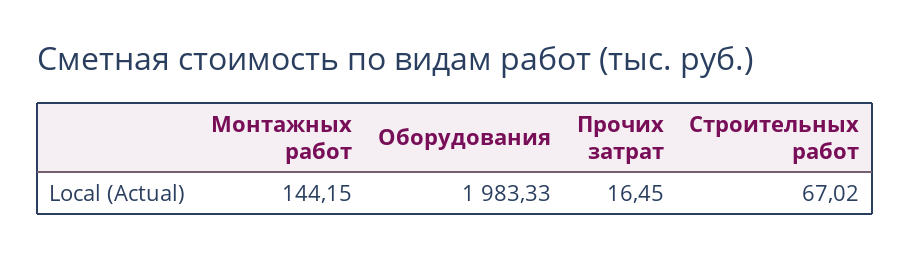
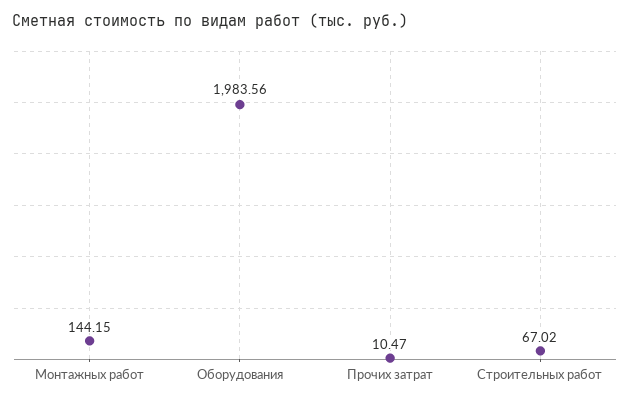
Оборудования: 1983.33 -> 1983.56
Прочих затрат: 16.45 -> 10.47

